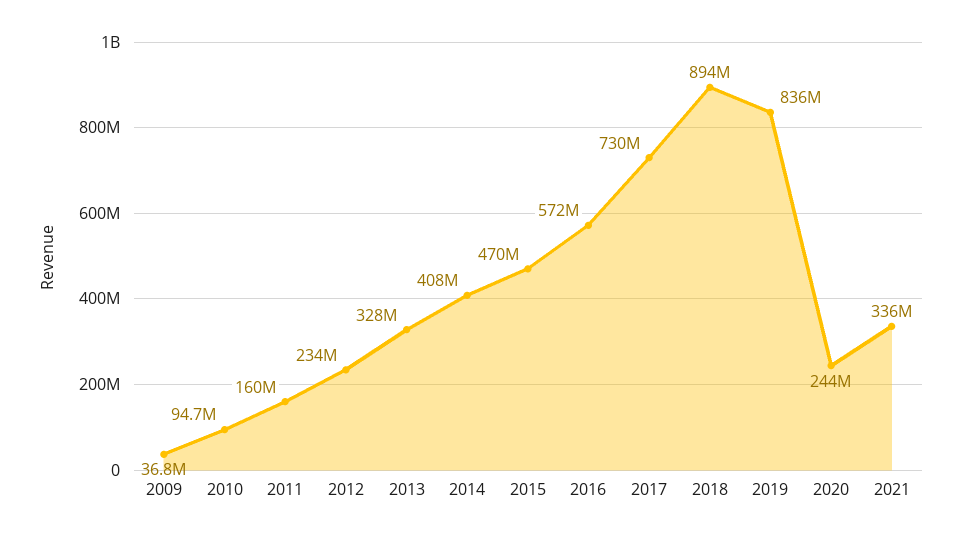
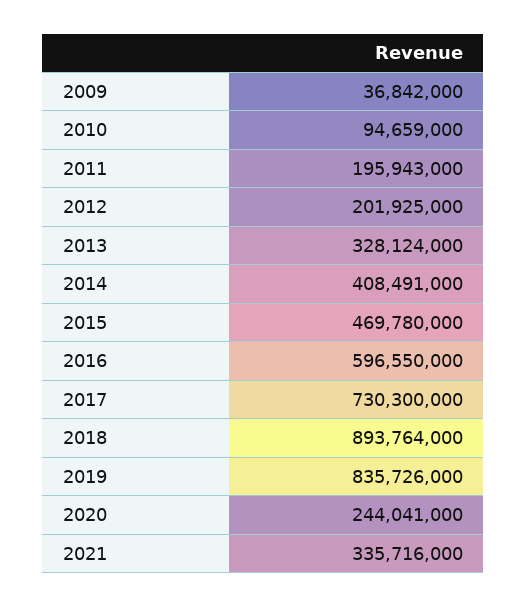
2011: 160000000 -> 195943000
2012: 234000000 -> 201925000
2016: 572000000 -> 596550000

